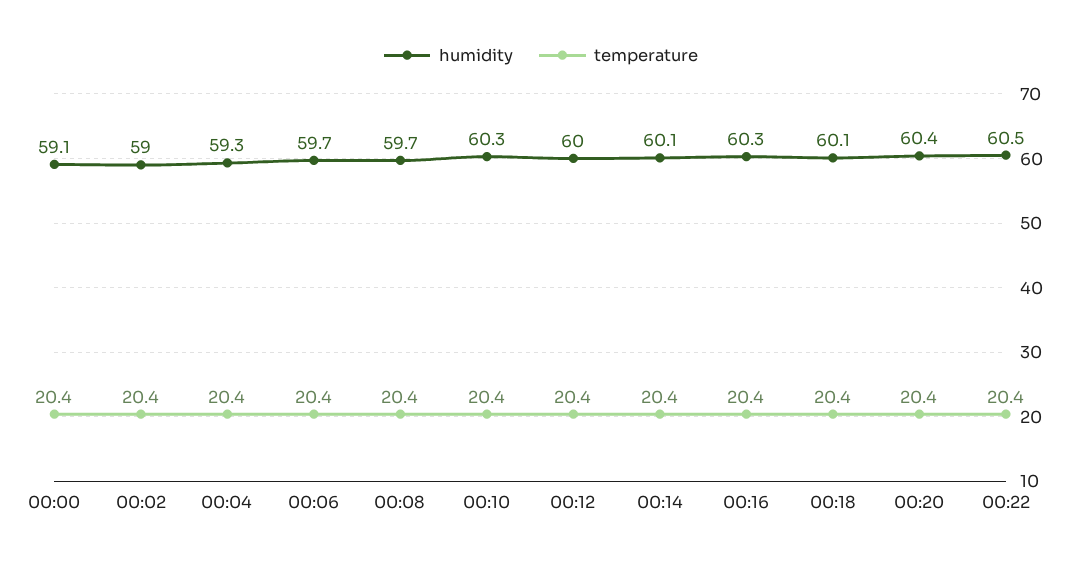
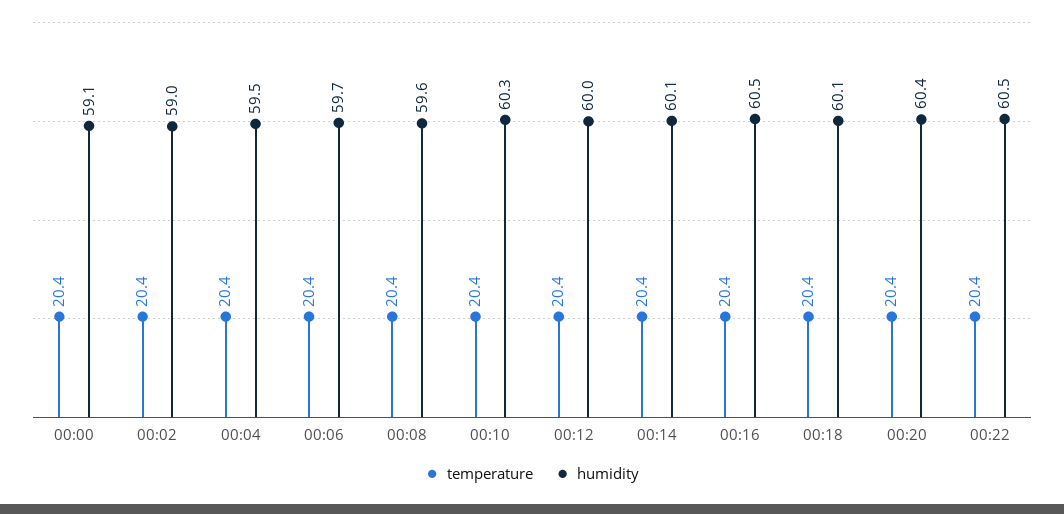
humidity, 00:04: 59.3 -> 59.5
humidity, 00:08: 59.7 -> 59.6
humidity, 00:16: 60.3 -> 60.5

